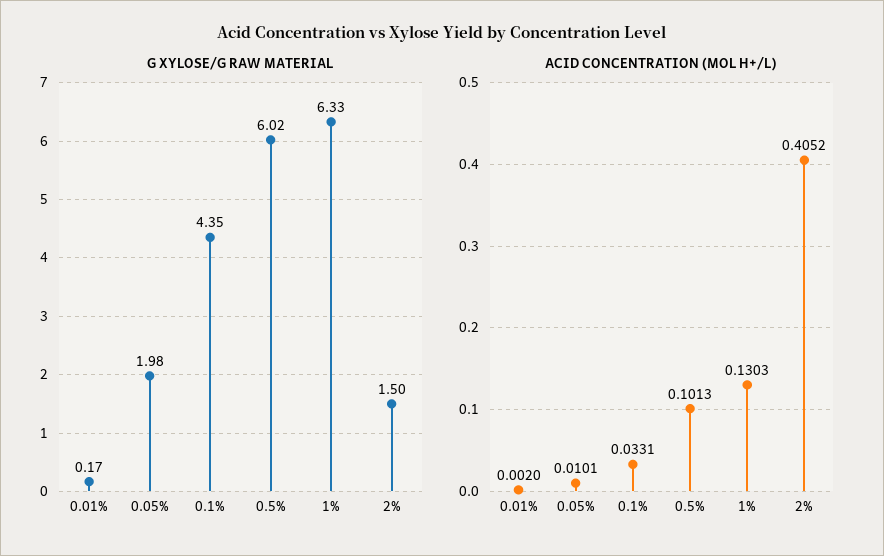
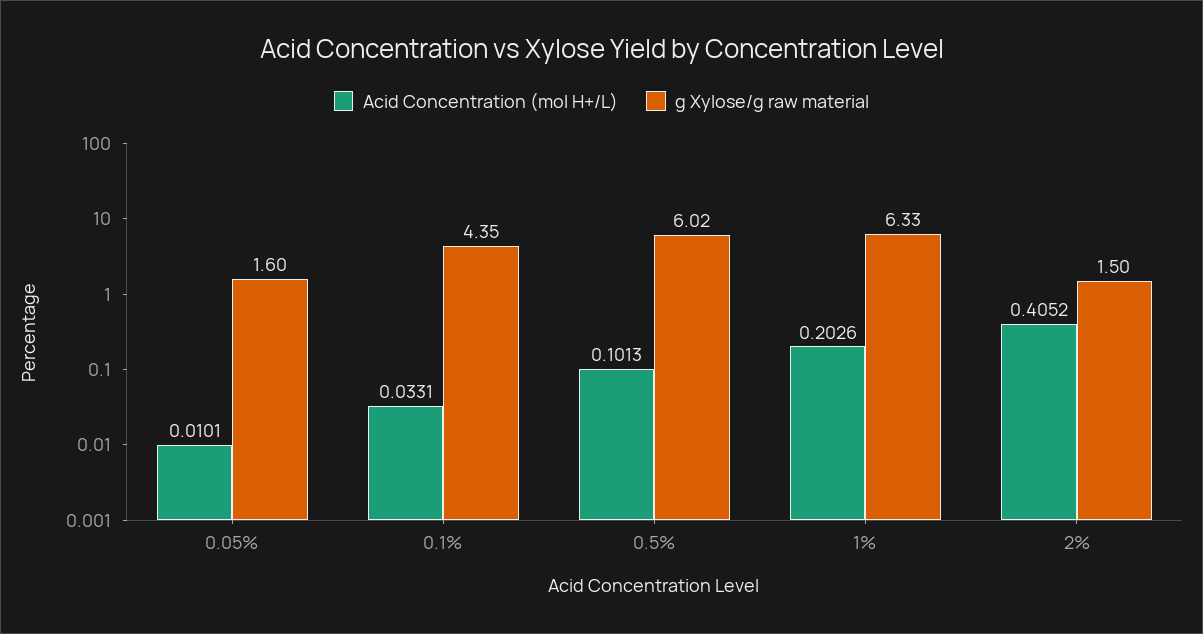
G XYLOSE/G RAW MATERIAL, 0.01%: 0.17 -> none
G XYLOSE/G RAW MATERIAL, 0.05%: 1.98 -> 1.6
ACID CONCENTRATION (MOL H+/L), 0.01%: 0.002 -> none
ACID CONCENTRATION (MOL H+/L), 1%: 0.1303 -> 0.2026

